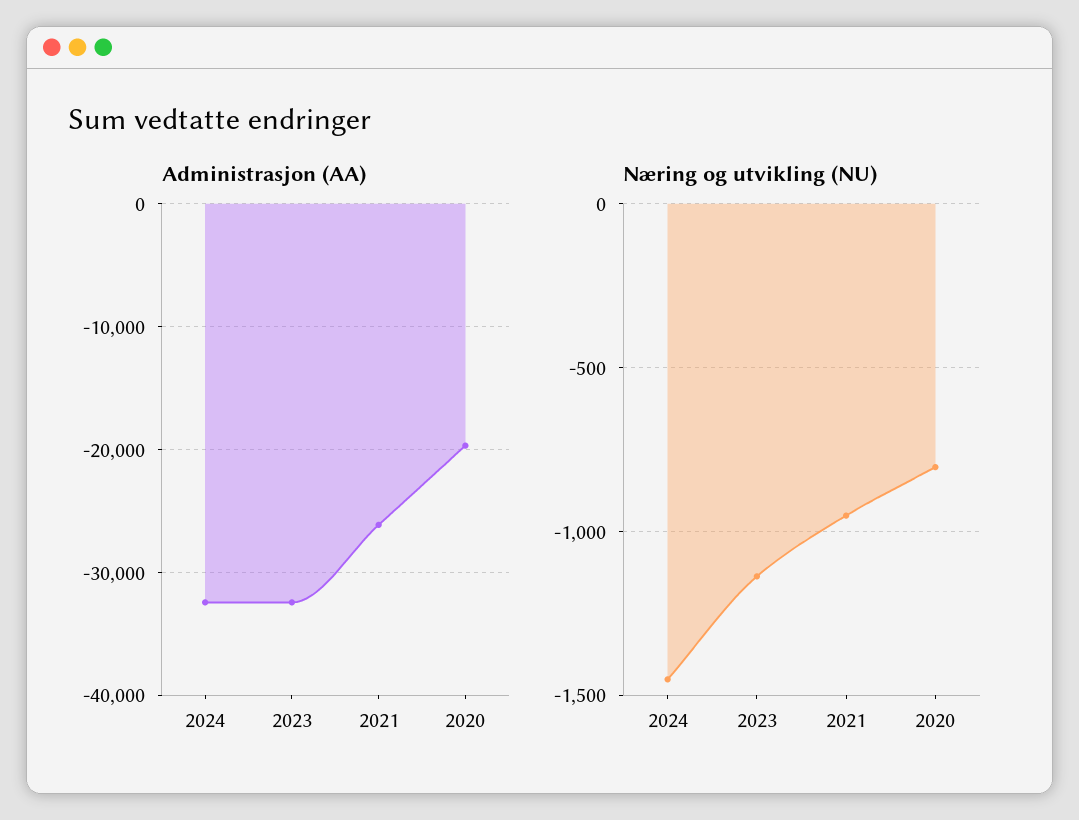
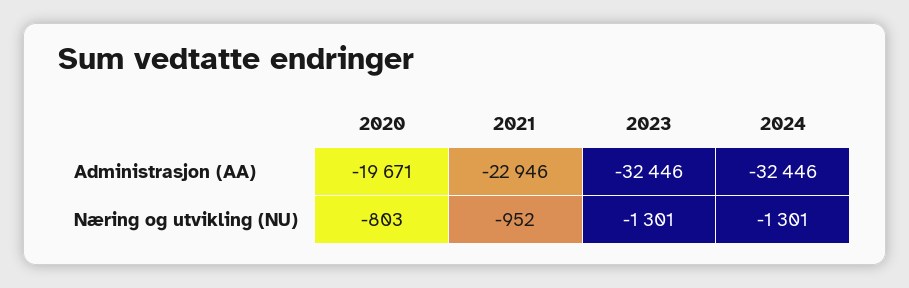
Administrasjon (AA), 2021: -26000 -> -22946
Næring og utvikling (NU), 2024: -1450 -> -1301
Næring og utvikling (NU), 2023: -1150 -> -1301

